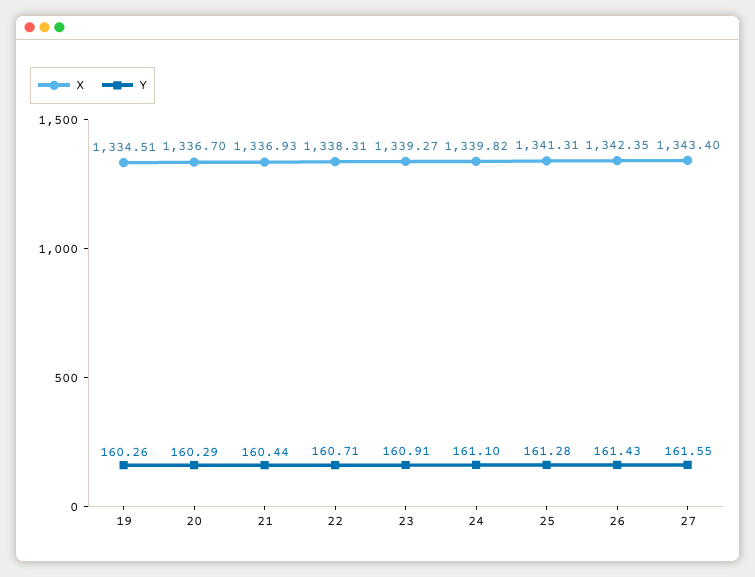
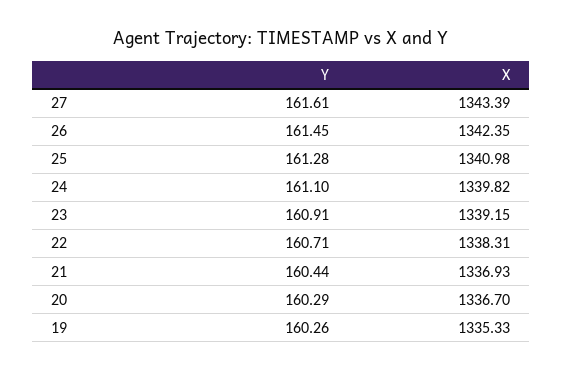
X, 19: 1334.51 -> 1335.33
X, 23: 1339.27 -> 1339.15
X, 25: 1341.31 -> 1340.98
Y, 26: 161.43 -> 161.45
X, 27: 1343.4 -> 1343.39
Y, 27: 161.55 -> 161.61

